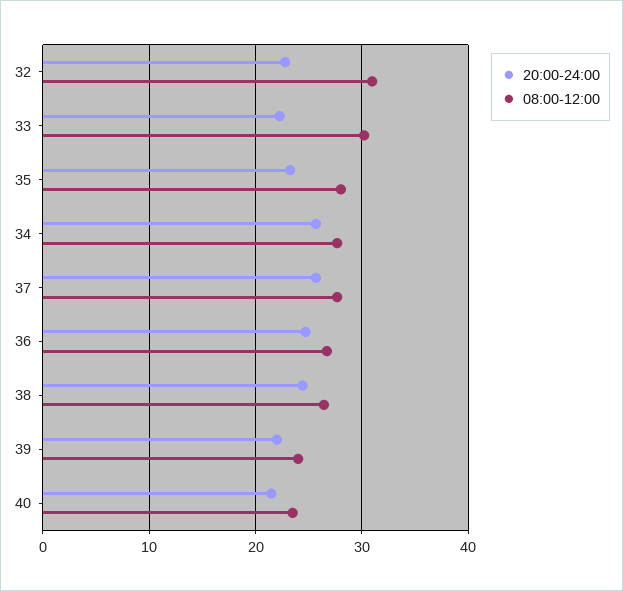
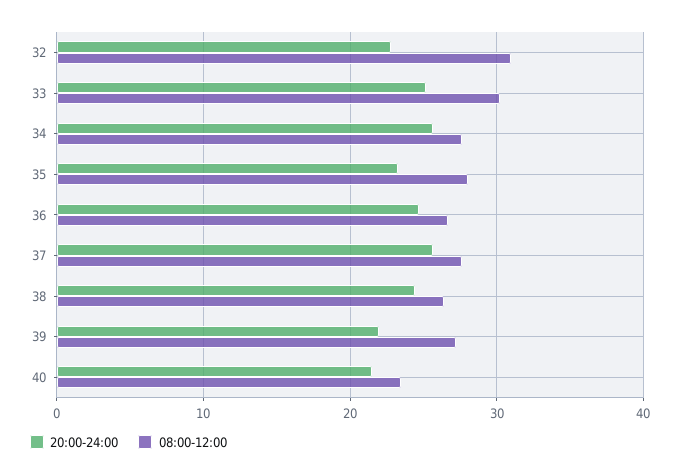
20:00-24:00, 33: 22 -> 25
08:00-12:00, 39: 24 -> 27

